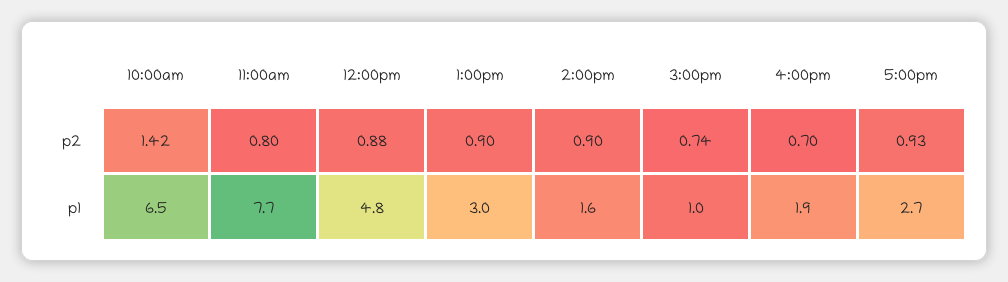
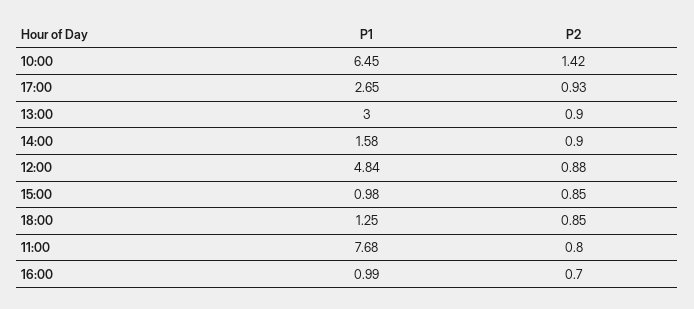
3:00pm, p2: 0.74 -> 0.85
4:00pm, p1: 1.9 -> 0.99
18:00, p1: none -> 1.25
18:00, p2: none -> 0.85

